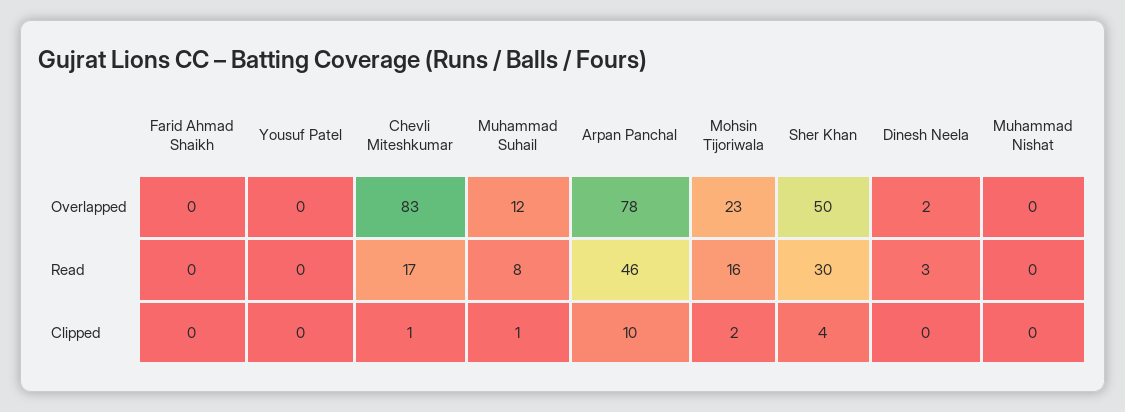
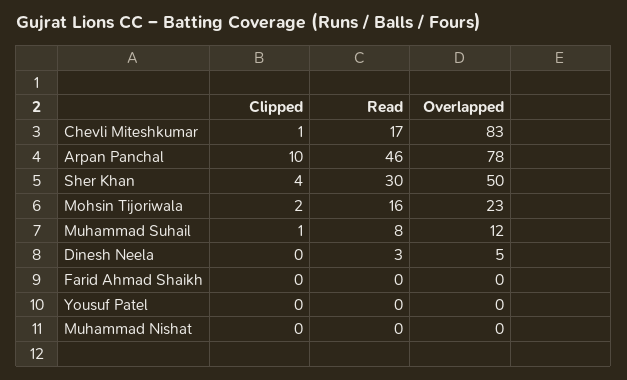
Dinesh Neela, Overlapped: 2 -> 5

